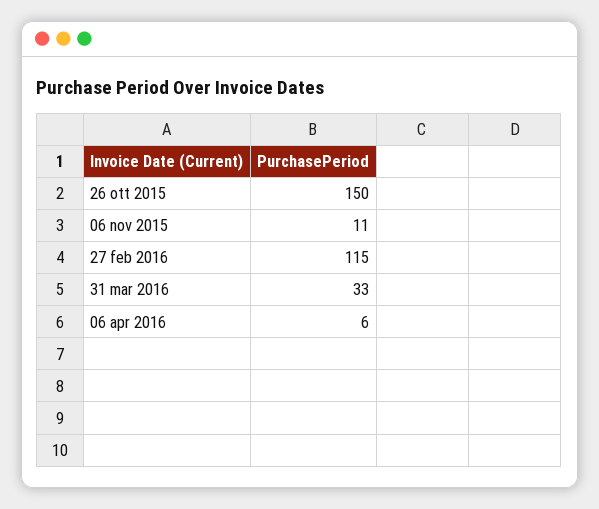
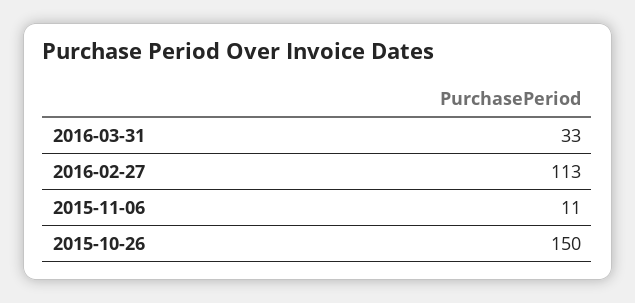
27 feb 2016: 115 -> 113
06 apr 2016: 6 -> none

